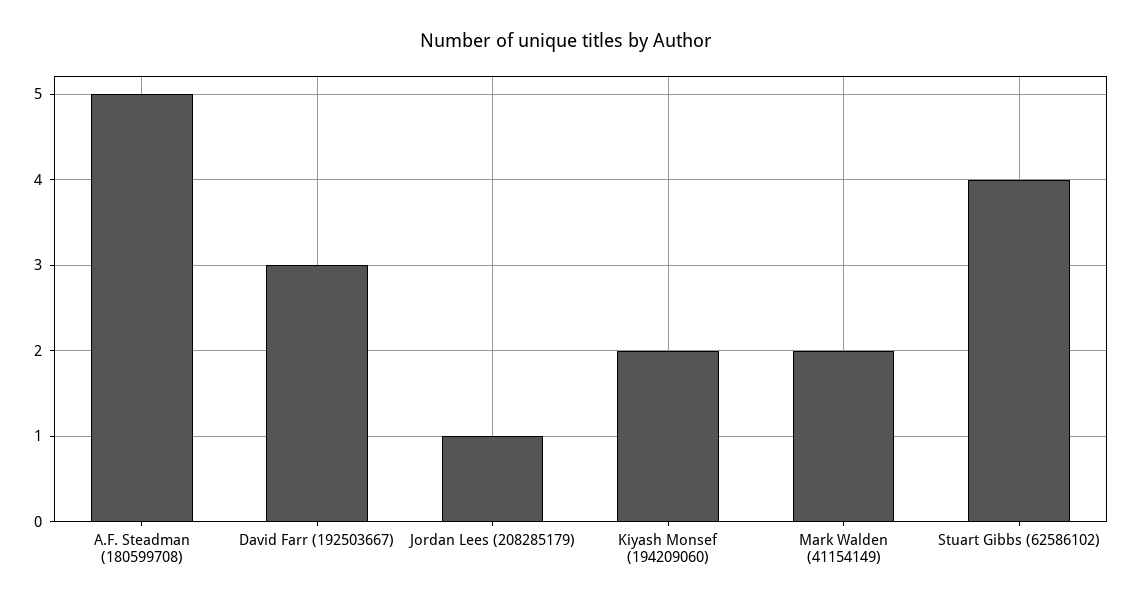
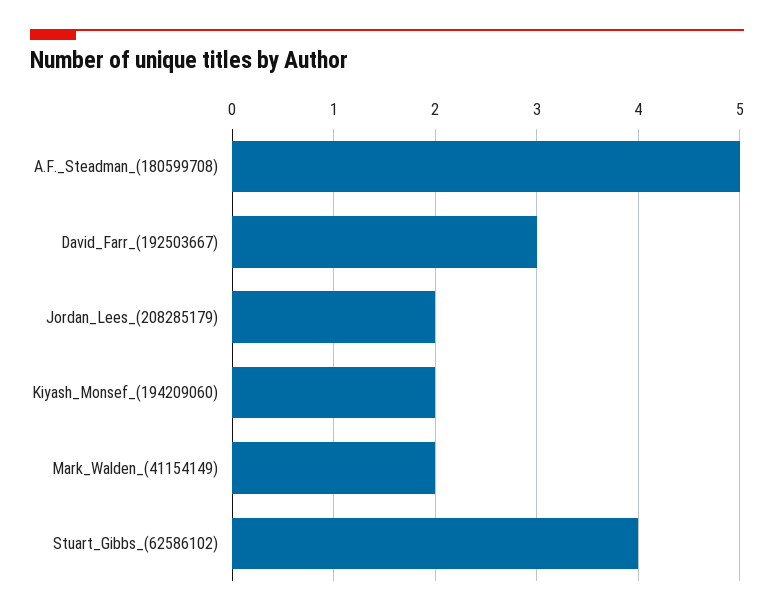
Jordan Lees (208285179): 1 -> 2

